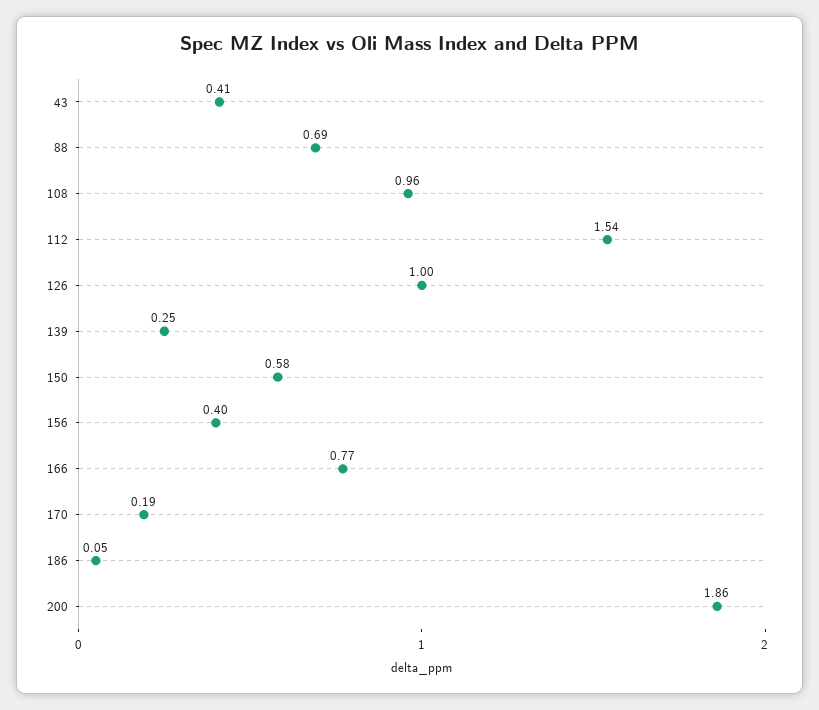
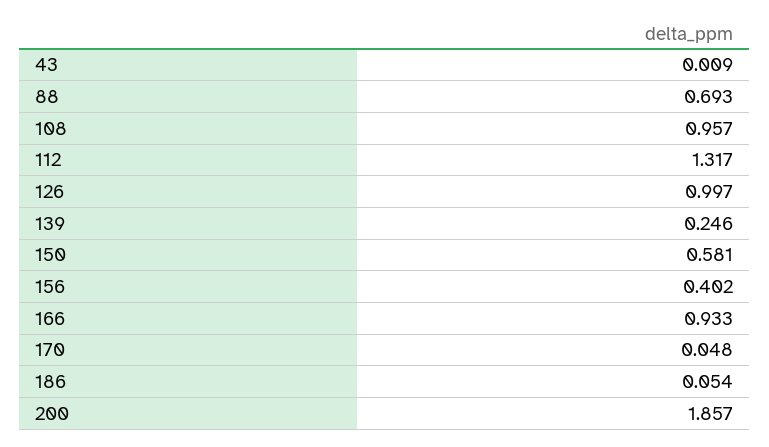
43: 0.41 -> 0.009
112: 1.54 -> 1.317
166: 0.77 -> 0.933
170: 0.19 -> 0.048

